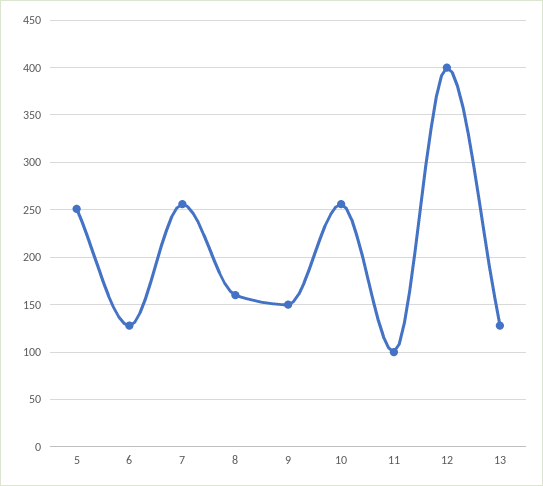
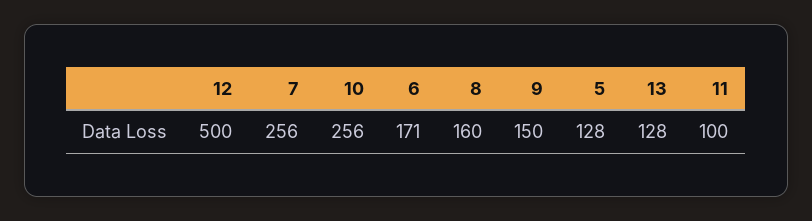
5: 250 -> 128
6: 130 -> 171
12: 400 -> 500

